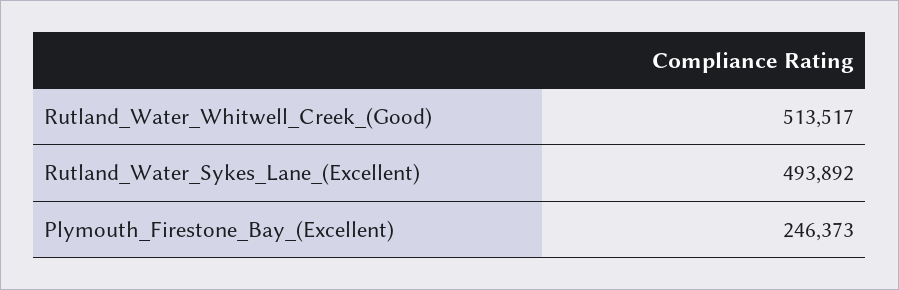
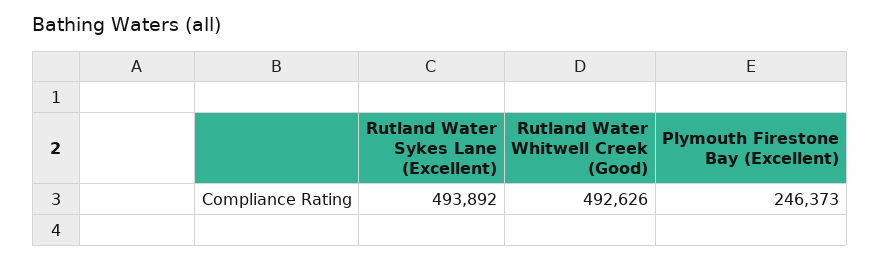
Rutland_Water_Whitwell_Creek_(Good): 513517 -> 492626

